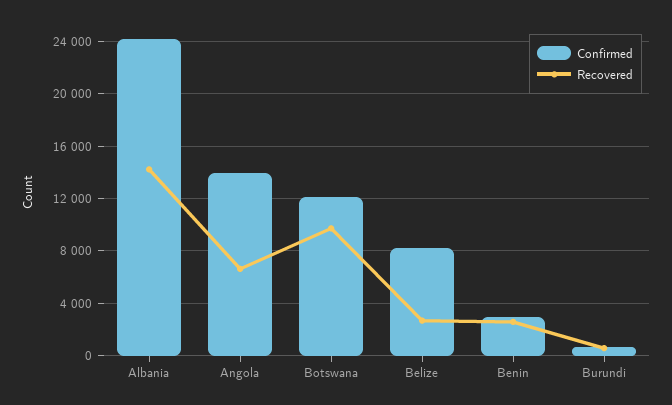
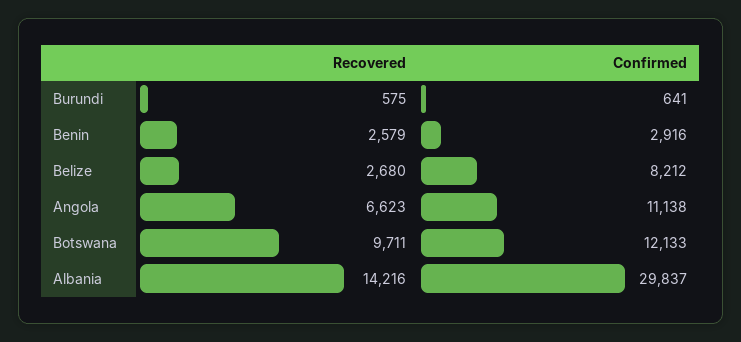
Confirmed, Albania: 24000 -> 29837
Confirmed, Angola: 14000 -> 11138

